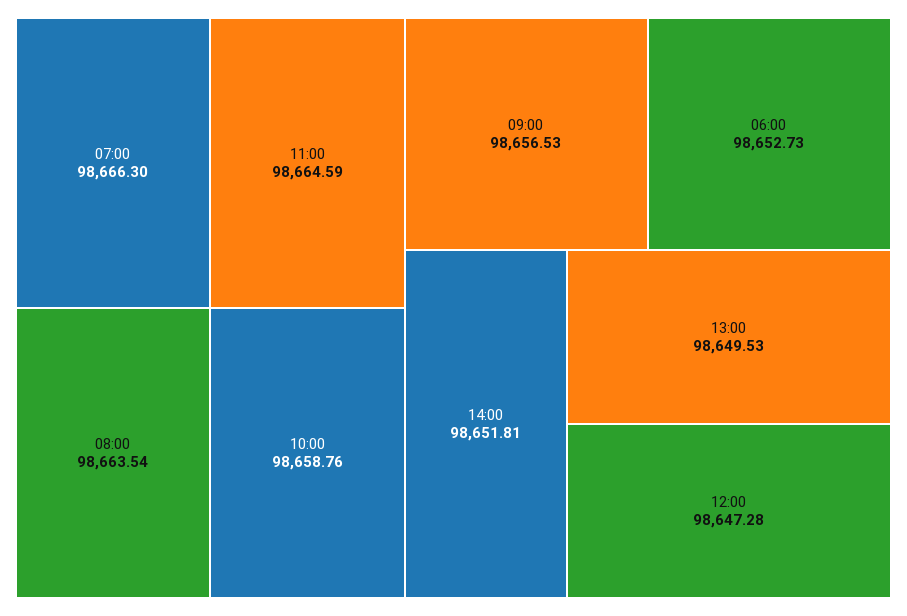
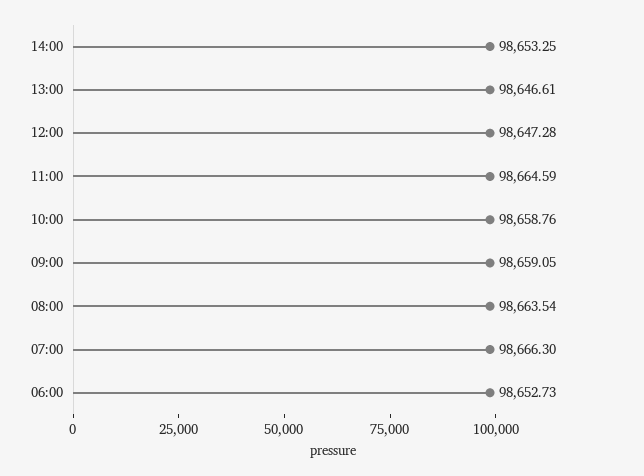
09:00: 98656.53 -> 98659.05
14:00: 98651.81 -> 98653.25
13:00: 98649.53 -> 98646.61

